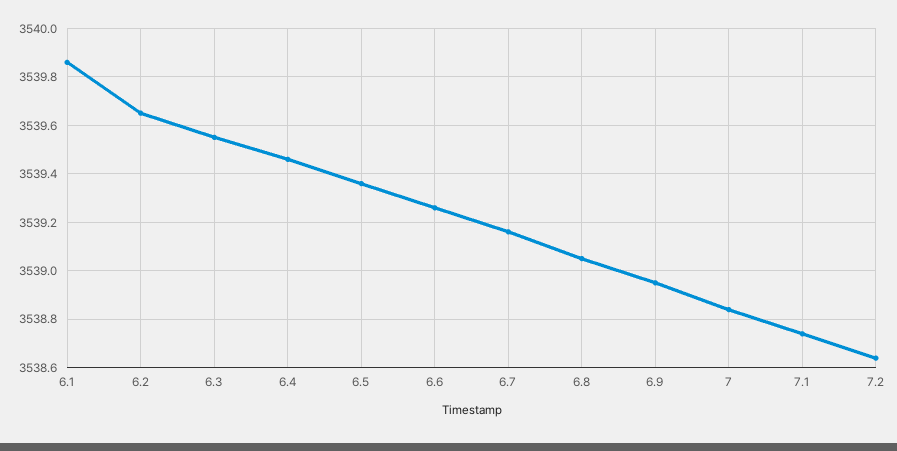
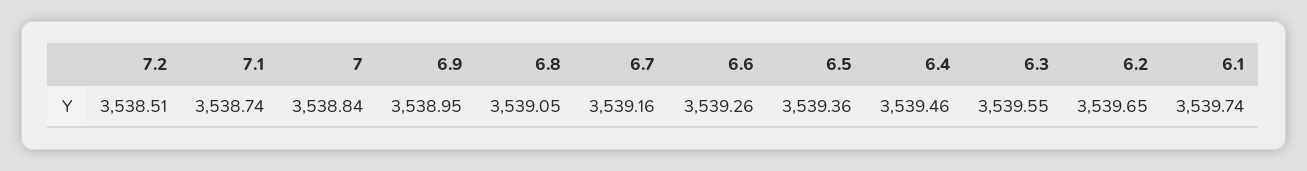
6.1: 3539.85 -> 3539.74
7.2: 3538.65 -> 3538.51

